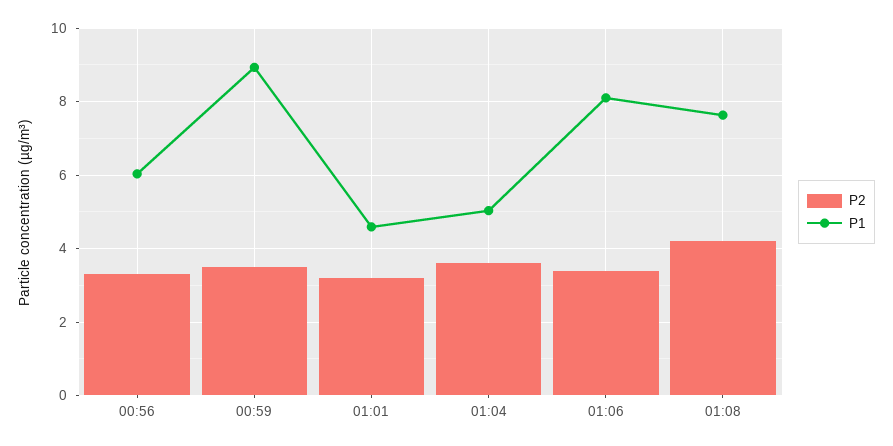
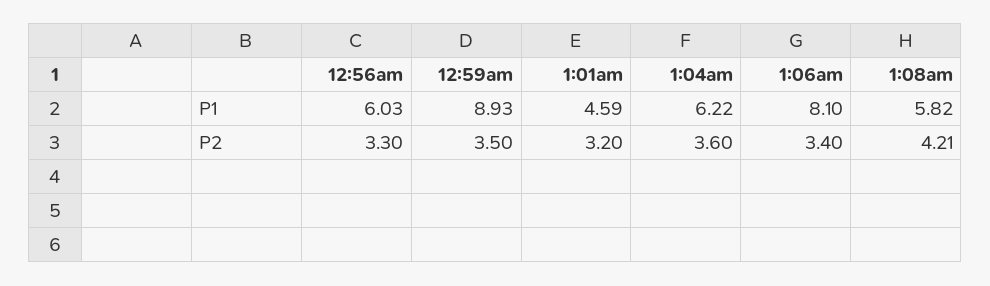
P1, 01:04: 5 -> 6.22
P1, 01:08: 7.6 -> 5.82

